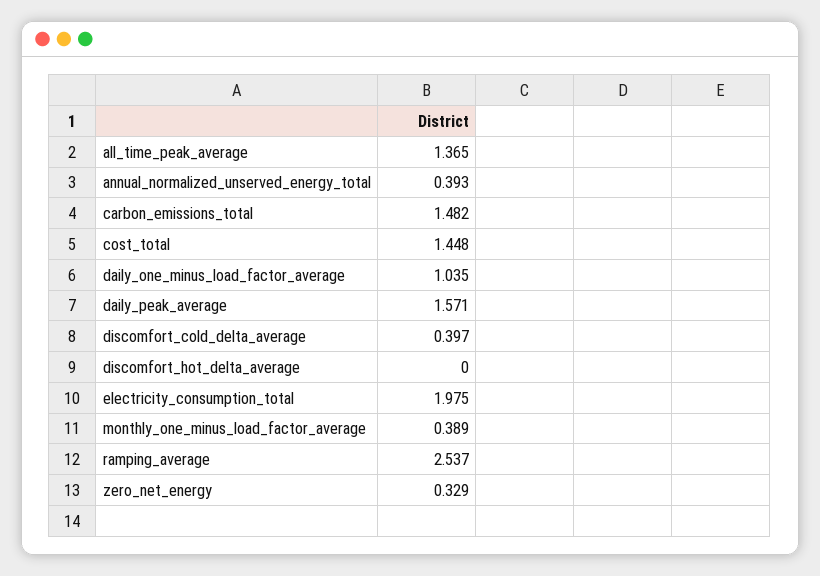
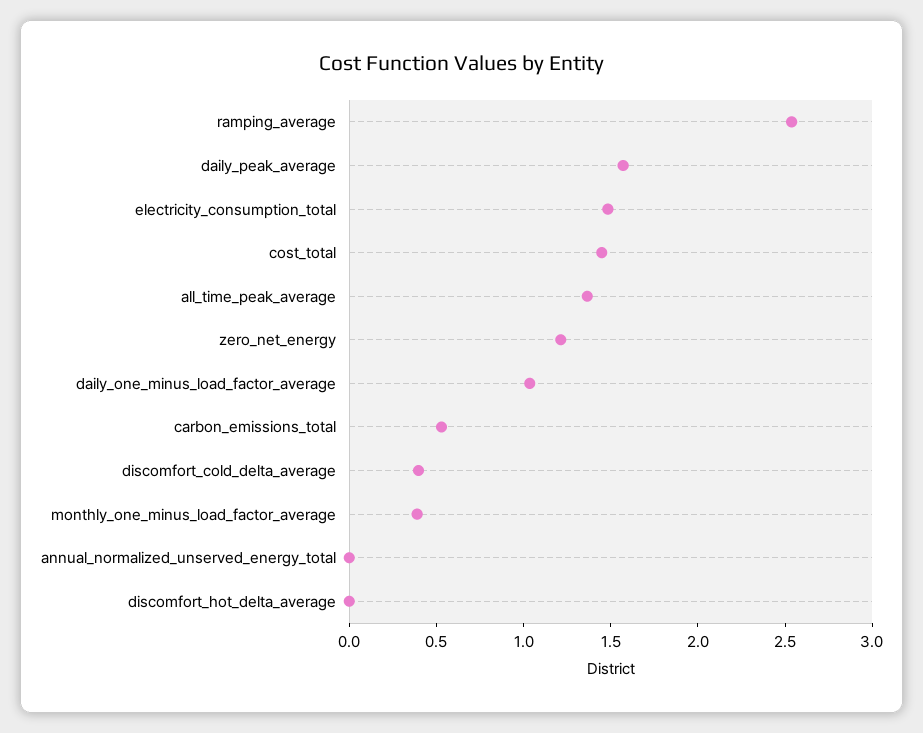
annual_normalized_unserved_energy_total: 0.393 -> 0
carbon_emissions_total: 1.482 -> 0.5
electricity_consumption_total: 1.975 -> 1.5
zero_net_energy: 0.329 -> 1.2

